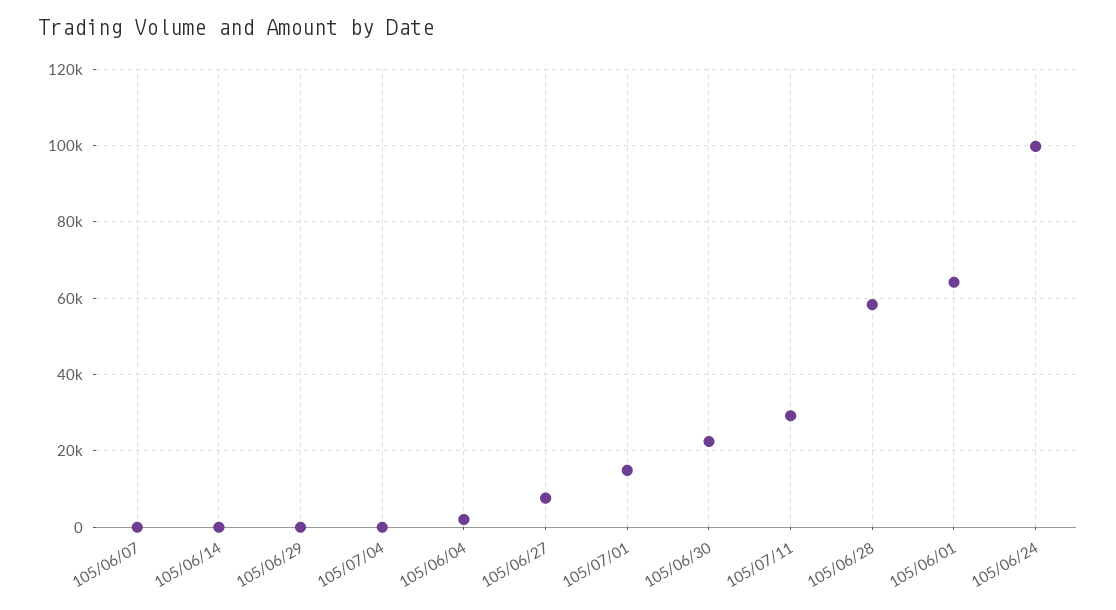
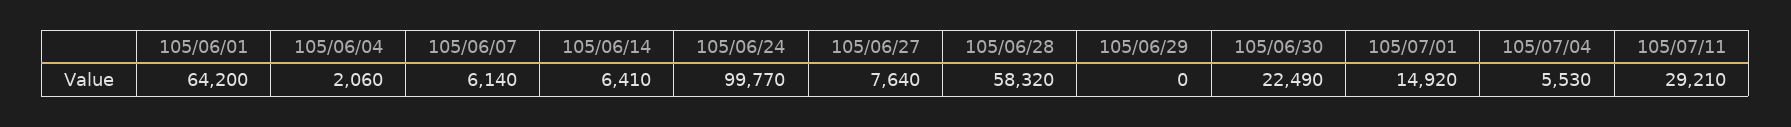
105/06/07: 0 -> 6140
105/06/14: 0 -> 6410
105/07/04: 0 -> 5530

